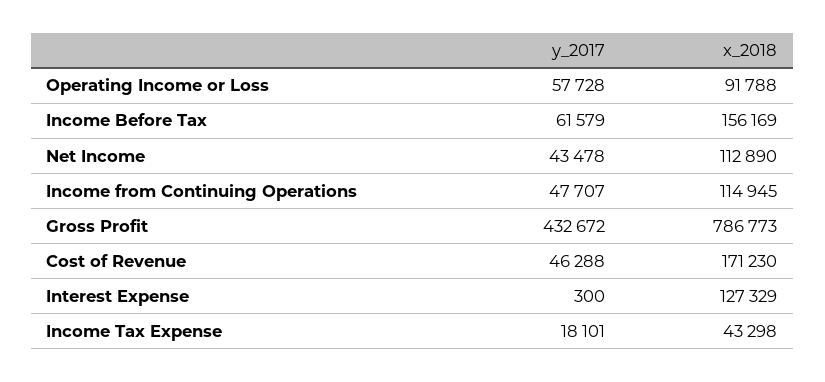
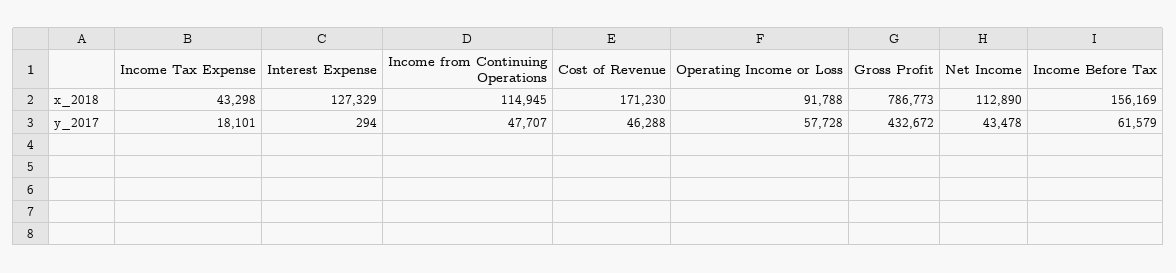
y_2017, Interest Expense: 300 -> 294

